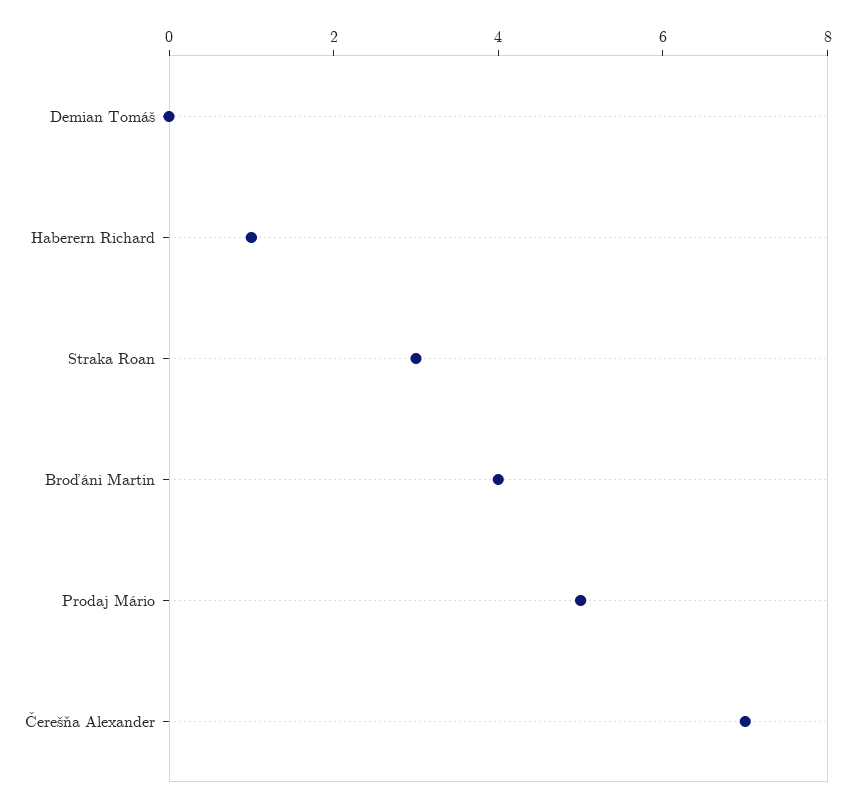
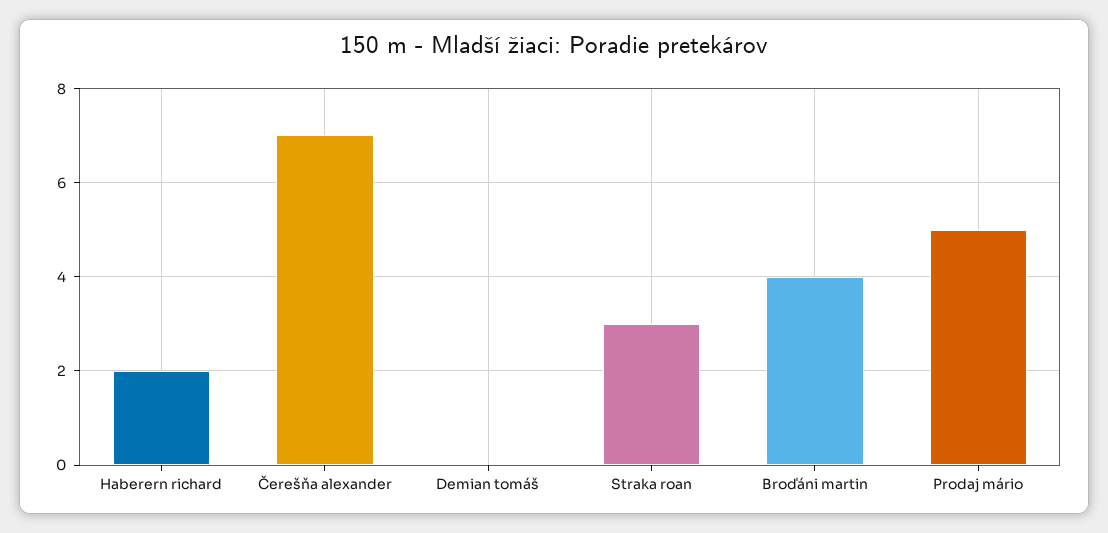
Haberern Richard: 1 -> 2

